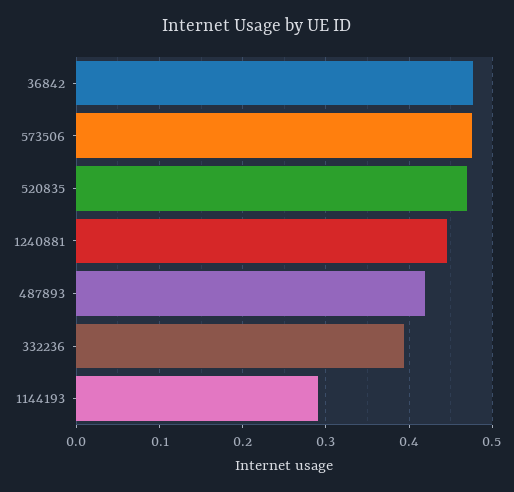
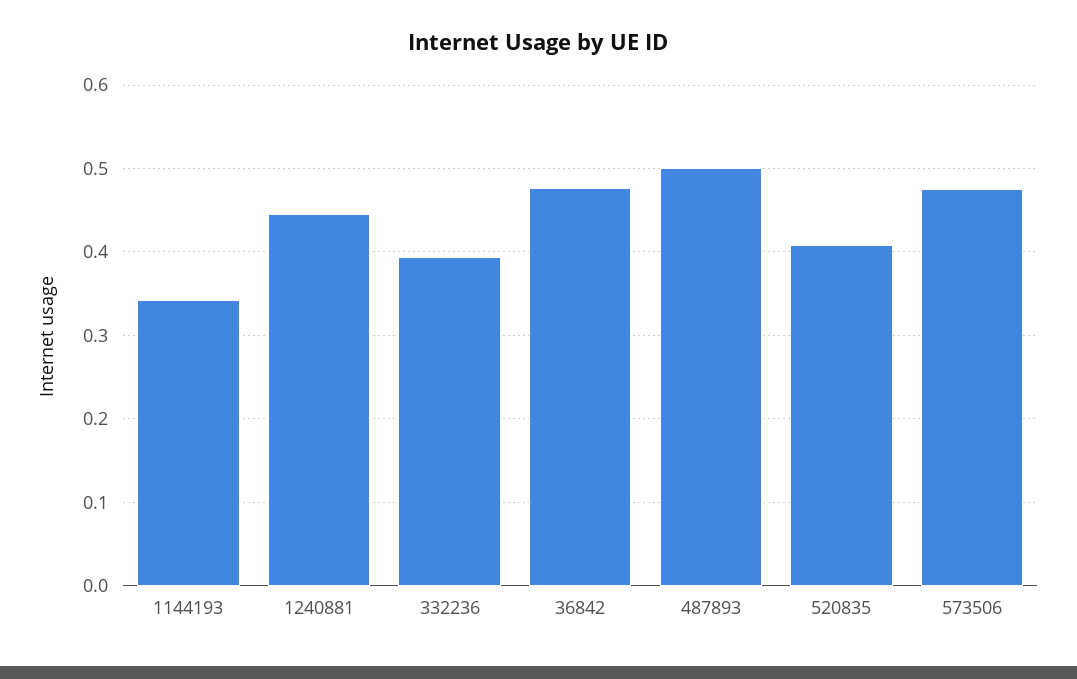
520835: 0.47 -> 0.41
487893: 0.42 -> 0.5
1144193: 0.29 -> 0.34

